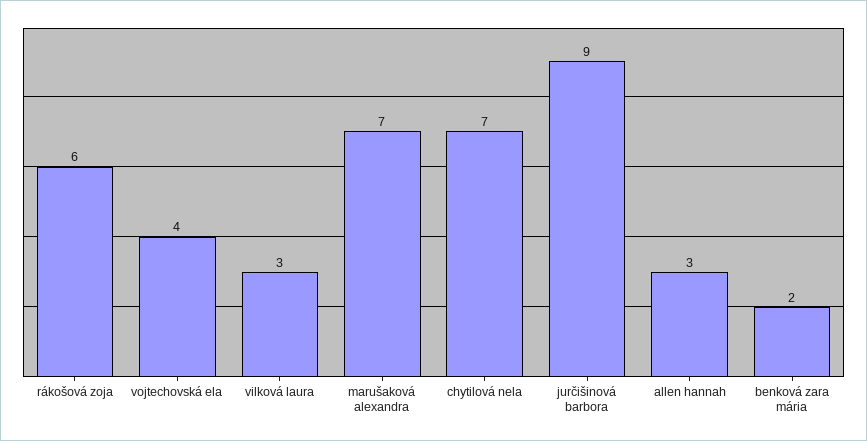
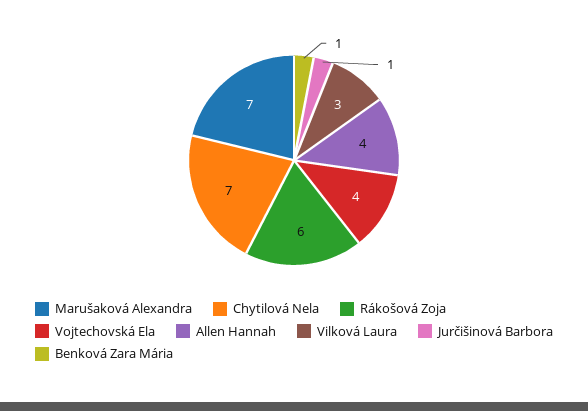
jurčišinová barbora: 9 -> 1
allen hannah: 3 -> 4
benková zara mária: 2 -> 1

